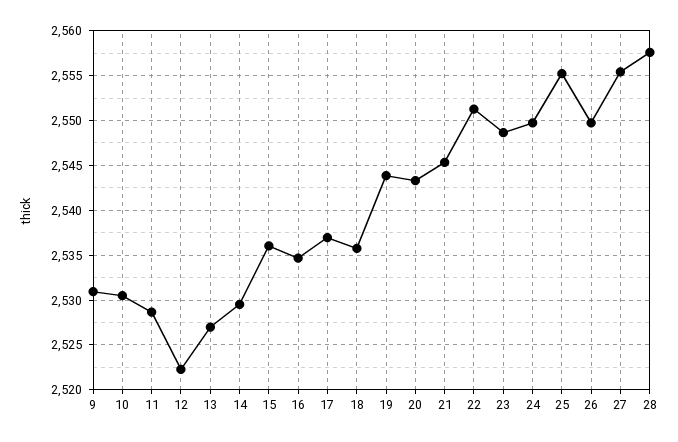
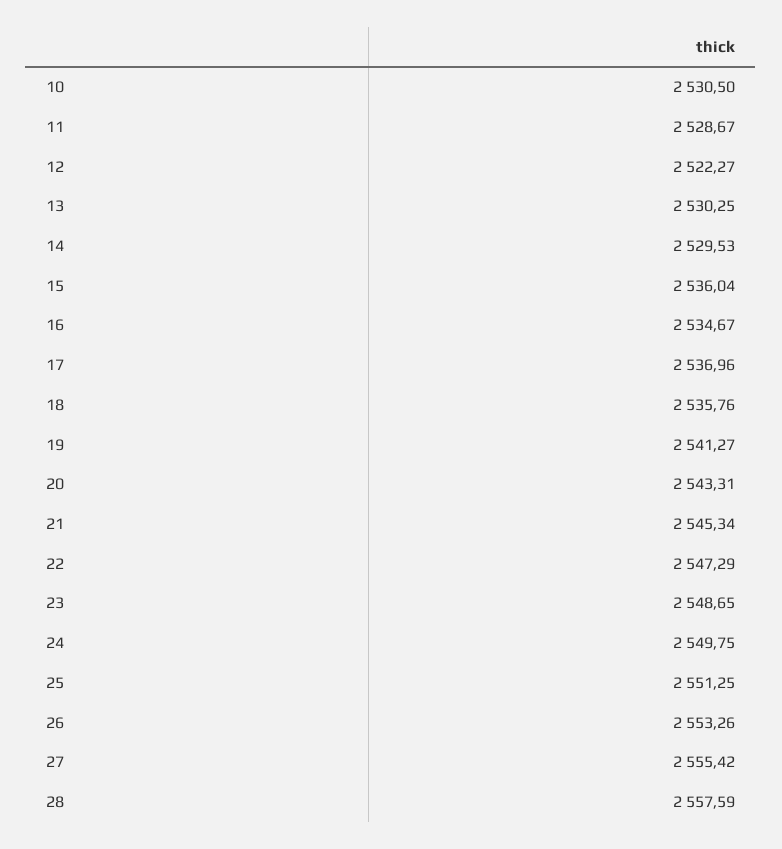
9: 2531 -> none
13: 2527 -> 2530.25
19: 2544 -> 2541.27
22: 2551 -> 2547.29
25: 2555 -> 2551.25
26: 2550 -> 2553.26

